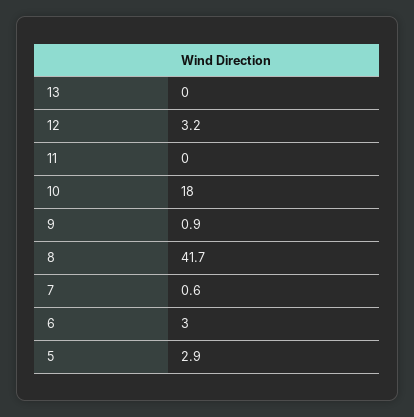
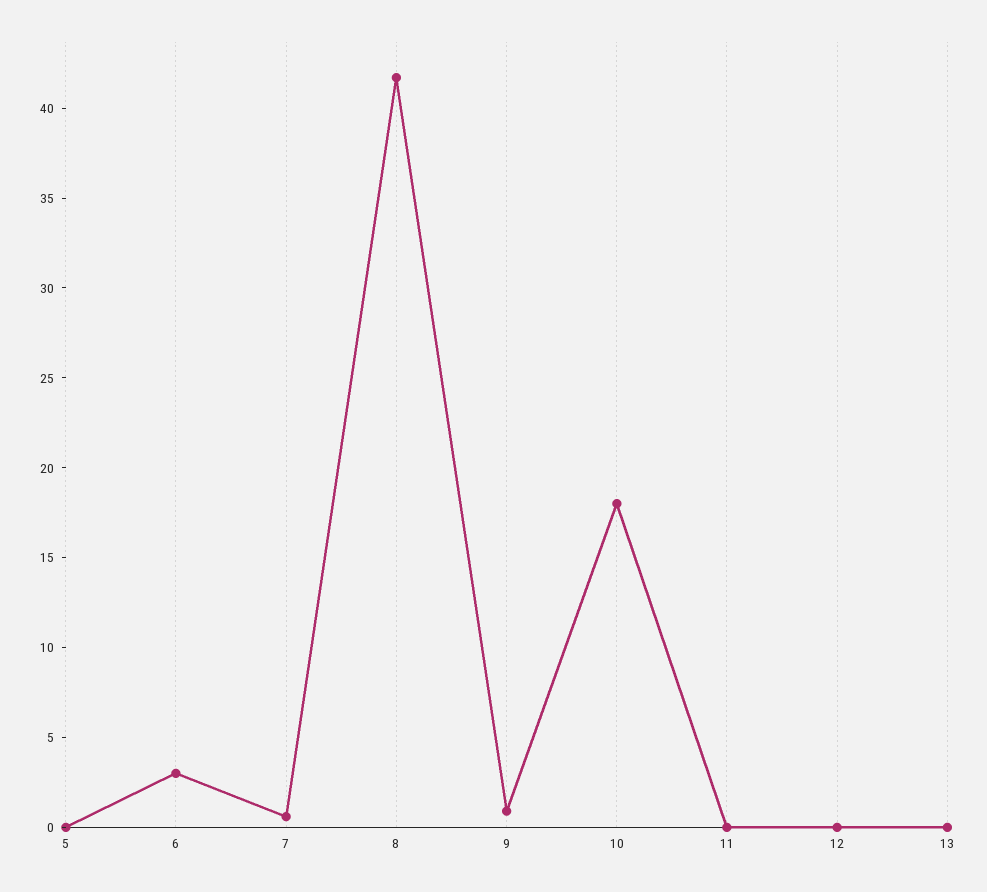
12: 3.2 -> 0
5: 2.9 -> 0

